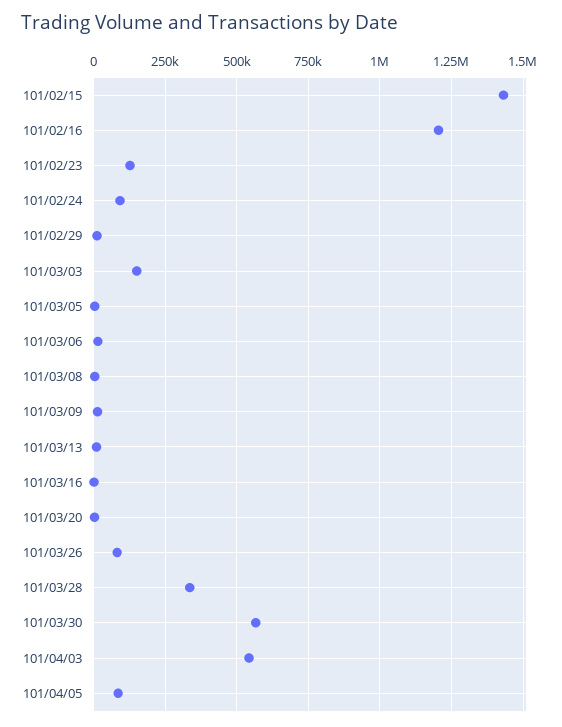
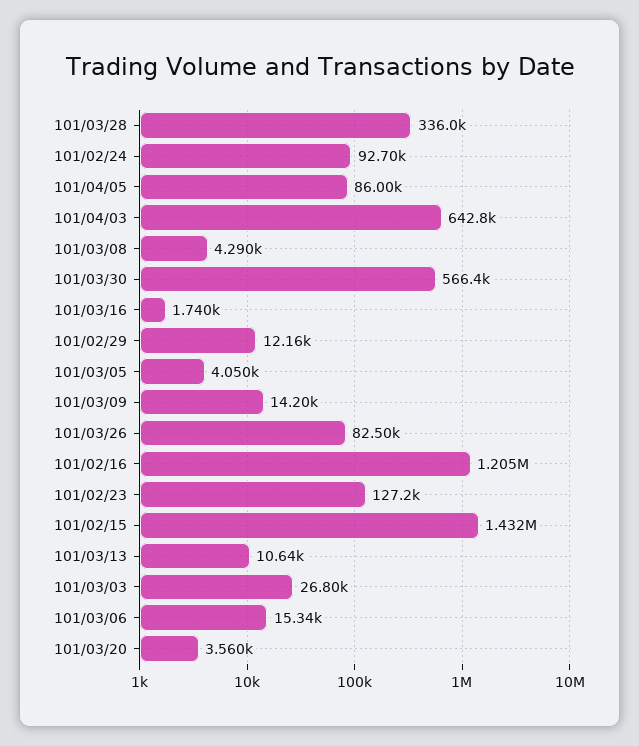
101/03/03: 150000 -> 26800
101/04/03: 550000 -> 642800

